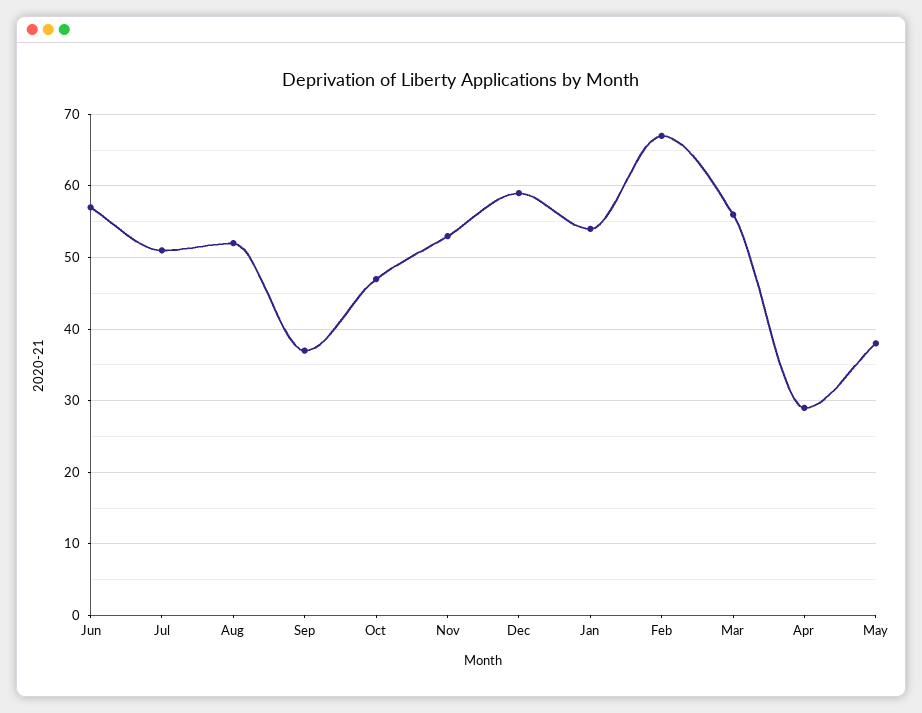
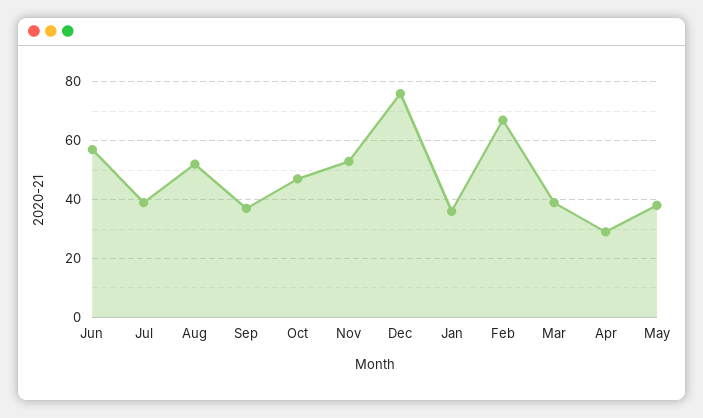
Jul: 51 -> 40
Dec: 59 -> 75
Jan: 54 -> 35
Mar: 56 -> 40

